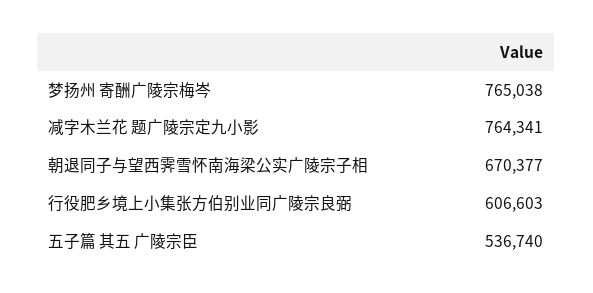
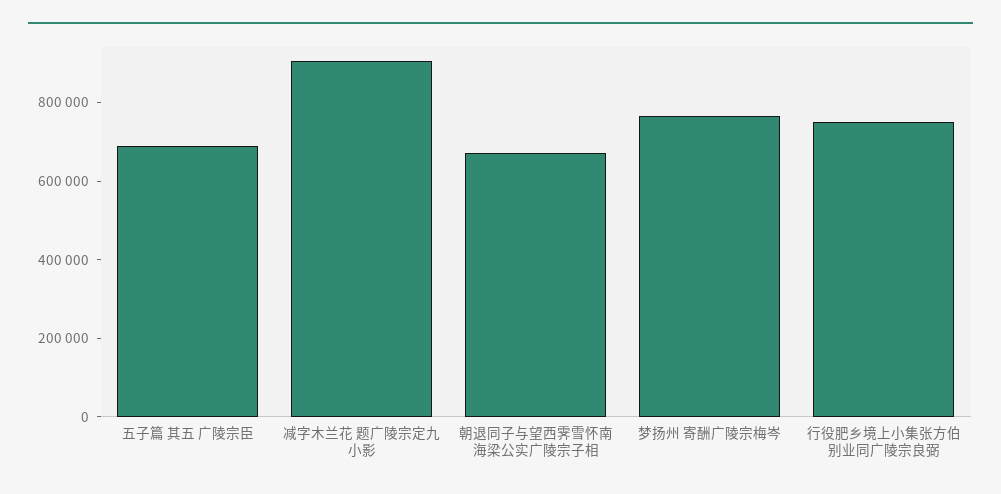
减字木兰花 题广陵宗定九小影: 764341 -> 900000
行役肥乡境上小集张方伯别业同广陵宗良弼: 606603 -> 750000
五子篇 其五 广陵宗臣: 536740 -> 700000

